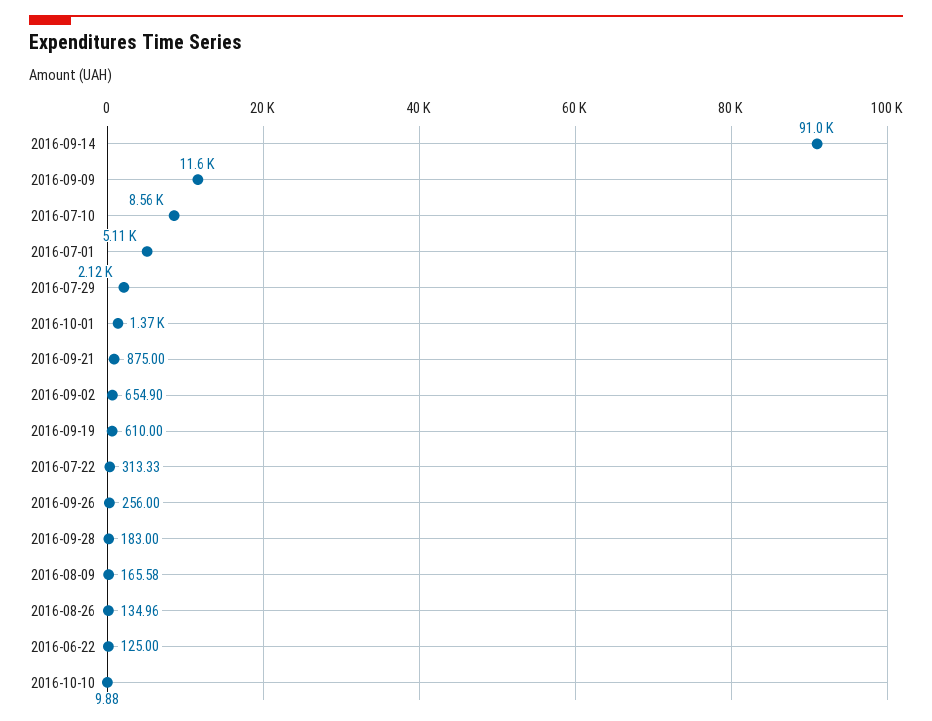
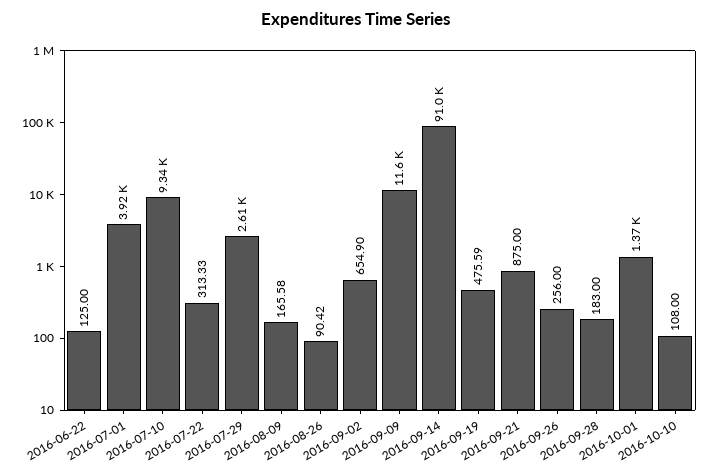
2016-07-10: 8560 -> 9340
2016-07-01: 5110 -> 3920
2016-07-29: 2120 -> 2610
2016-09-19: 610 -> 475.59
2016-08-26: 134.96 -> 90.42
2016-10-10: 9.88 -> 108

